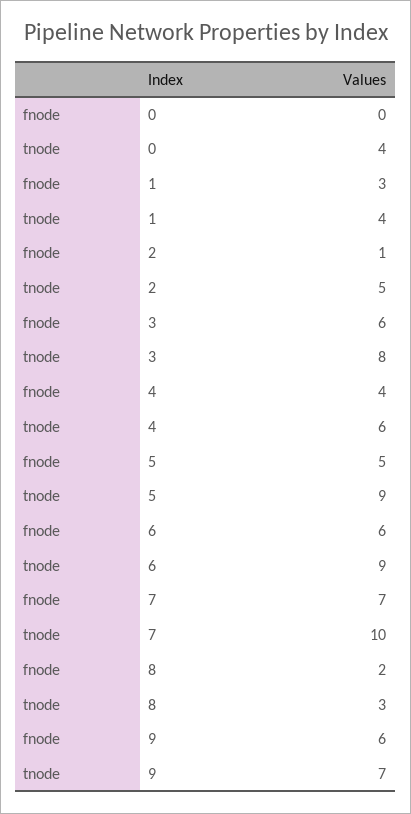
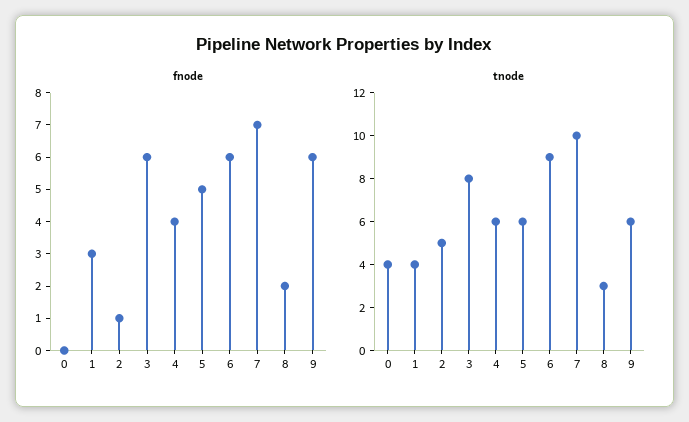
tnode, 5: 9 -> 6
tnode, 9: 7 -> 6

